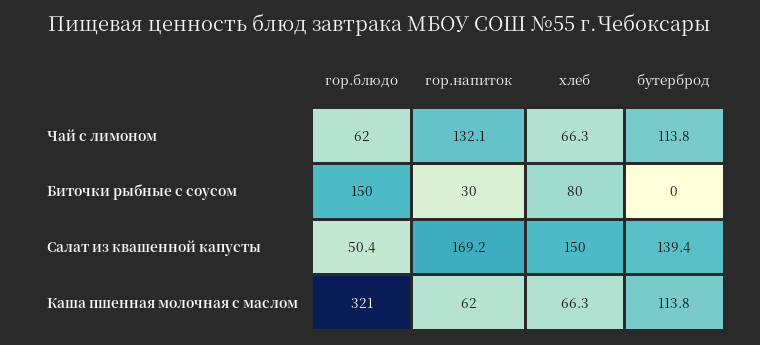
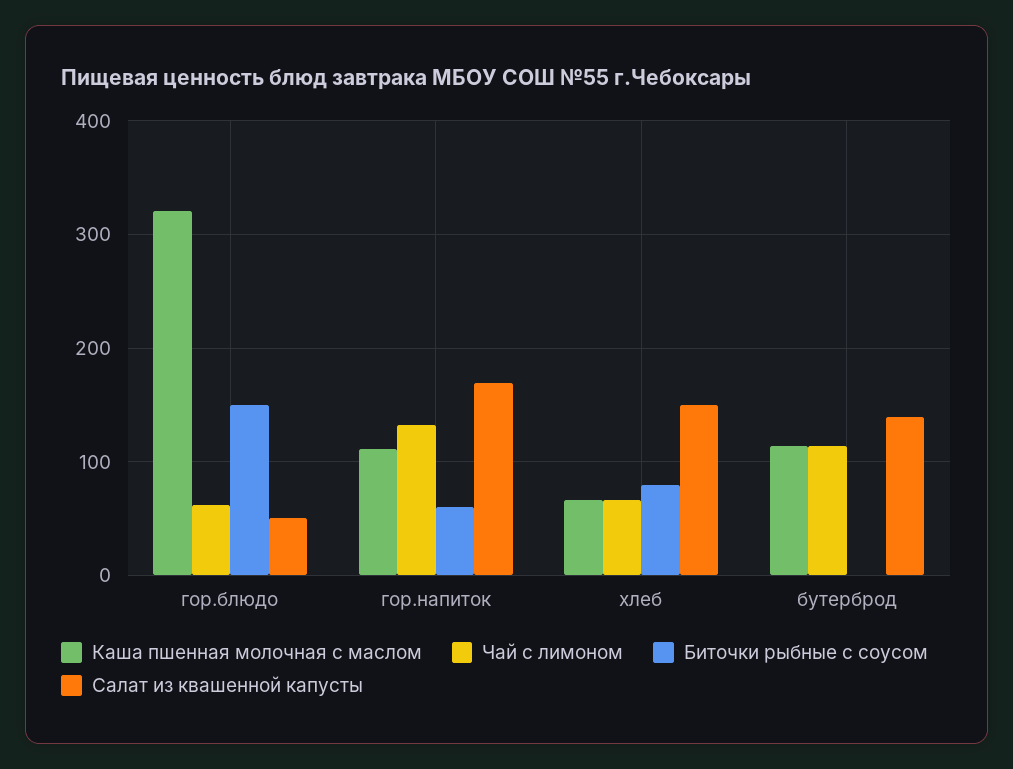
Биточки рыбные с соусом, гор.напиток: 30 -> 60
Каша пшенная молочная с маслом, гор.напиток: 62 -> 110

